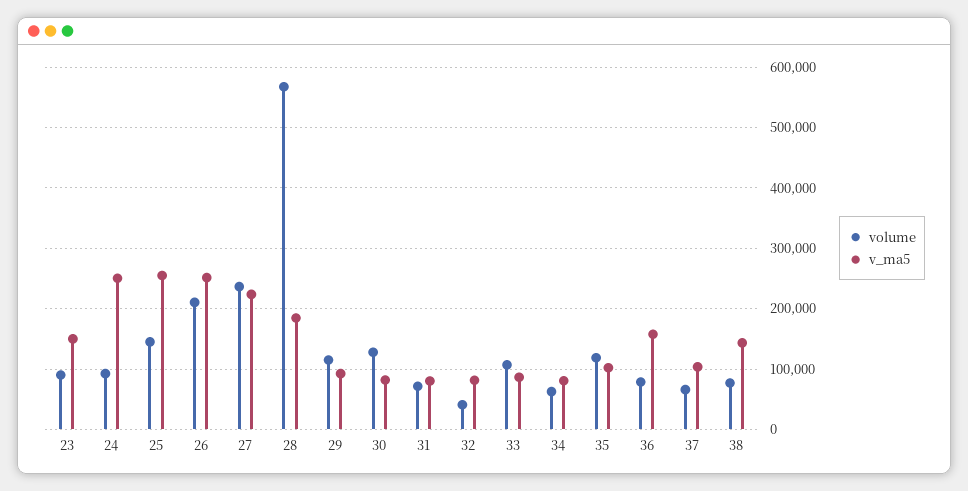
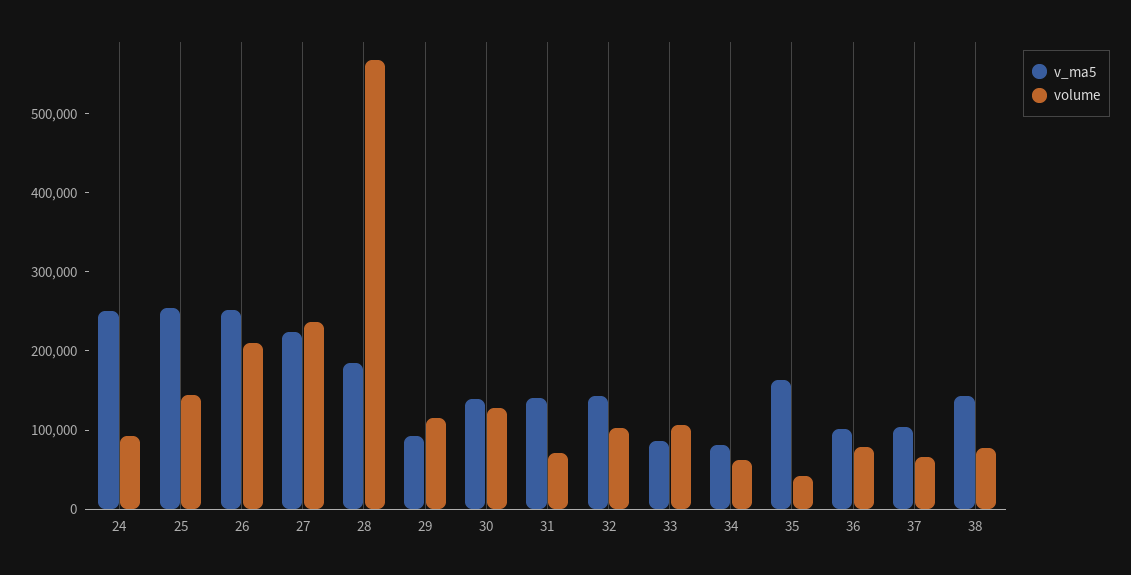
volume, 23: 90000 -> none
v_ma5, 23: 150000 -> none
v_ma5, 30: 80000 -> 140000
v_ma5, 31: 80000 -> 140000
volume, 32: 40000 -> 100000
v_ma5, 32: 80000 -> 140000
volume, 35: 120000 -> 40000
v_ma5, 35: 100000 -> 160000
v_ma5, 36: 160000 -> 100000

